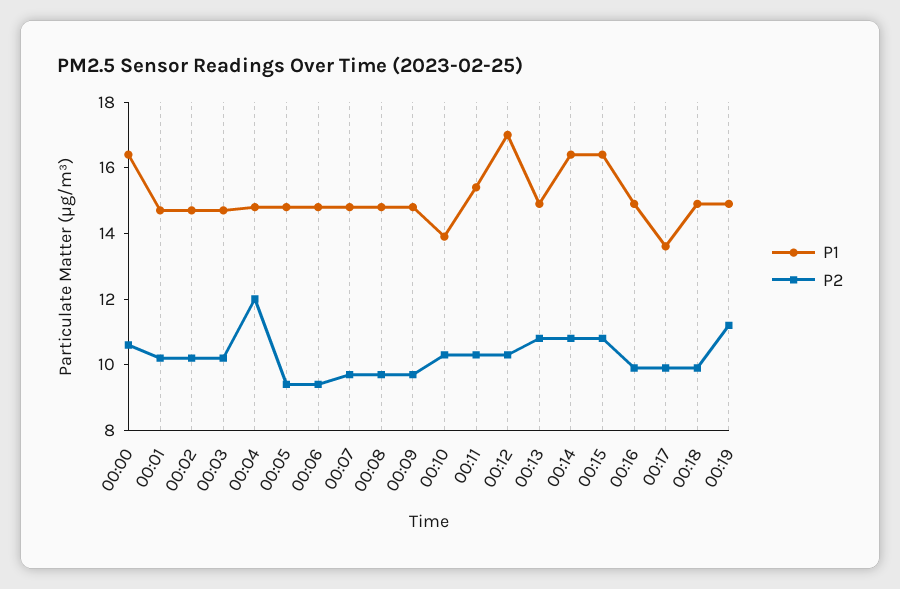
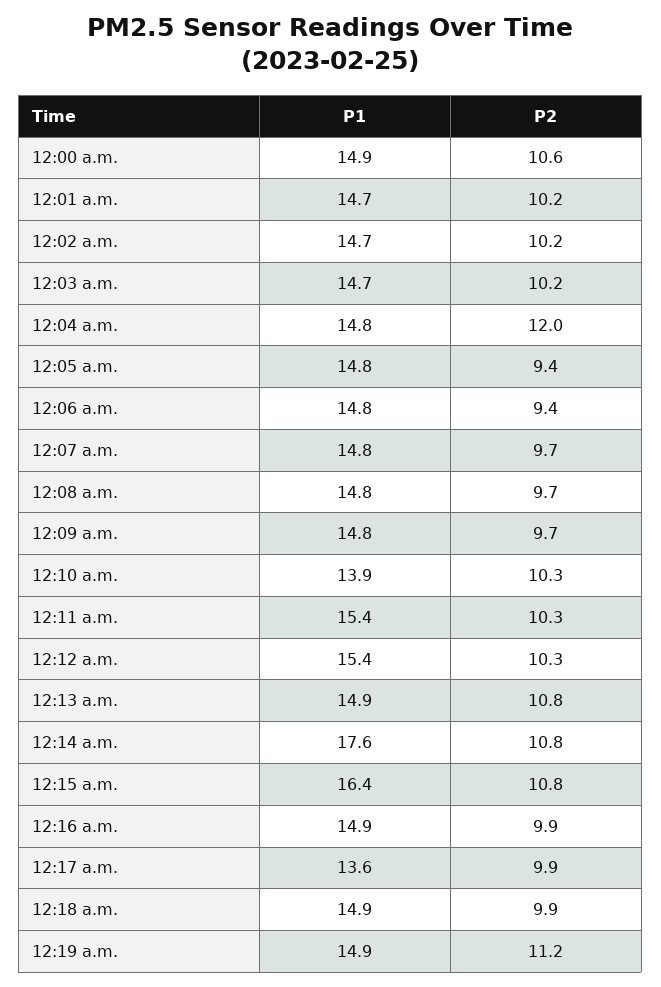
P1, 00:00: 16.5 -> 14.9
P1, 00:12: 17 -> 15.4
P1, 00:14: 16.5 -> 17.6

